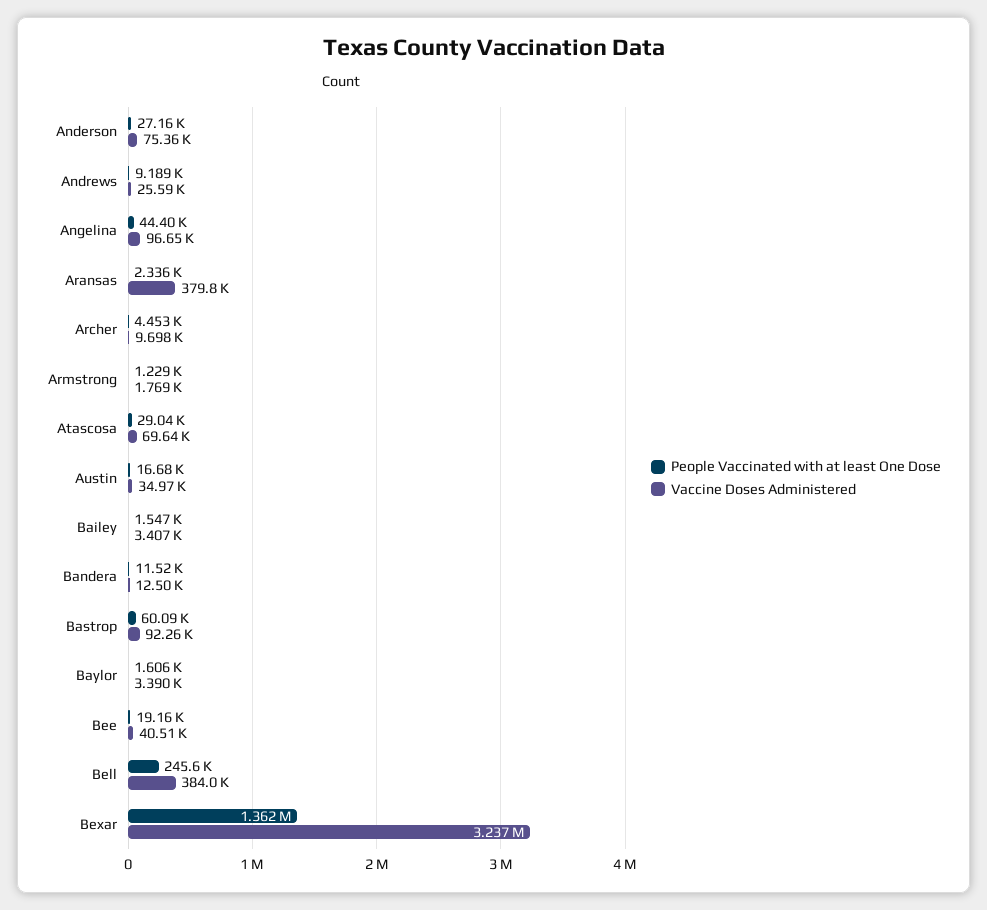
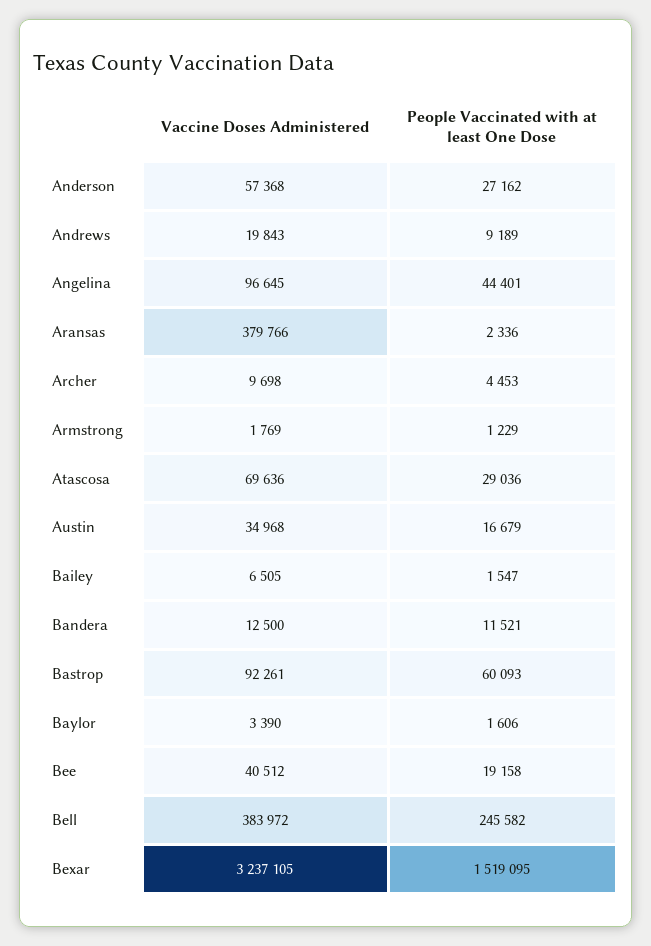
Vaccine Doses Administered, Anderson: 75360 -> 57368
Vaccine Doses Administered, Andrews: 25590 -> 19843
Vaccine Doses Administered, Bailey: 3407 -> 6505
People Vaccinated with at least One Dose, Bexar: 1362000 -> 1519095

